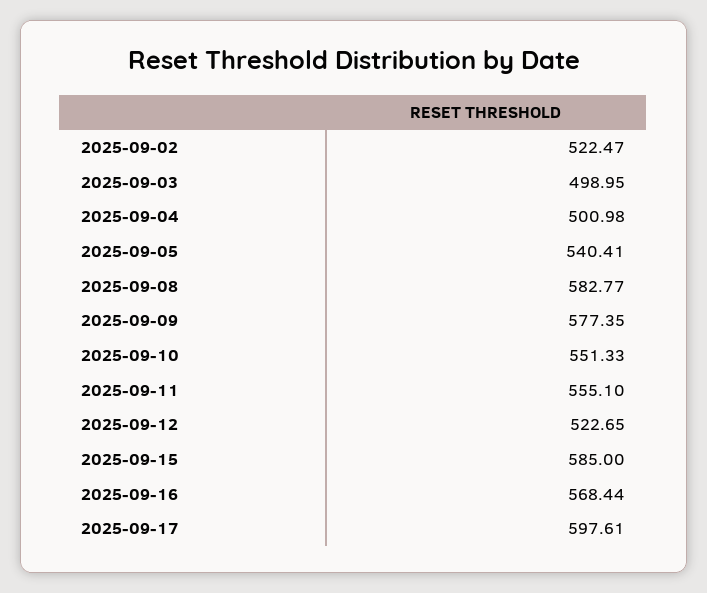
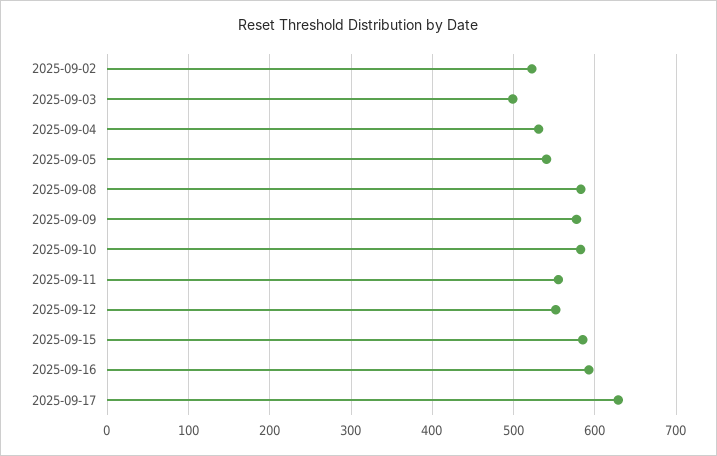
2025-09-04: 500.98 -> 530
2025-09-10: 551.33 -> 580
2025-09-12: 522.65 -> 550
2025-09-16: 568.44 -> 590
2025-09-17: 597.61 -> 630

